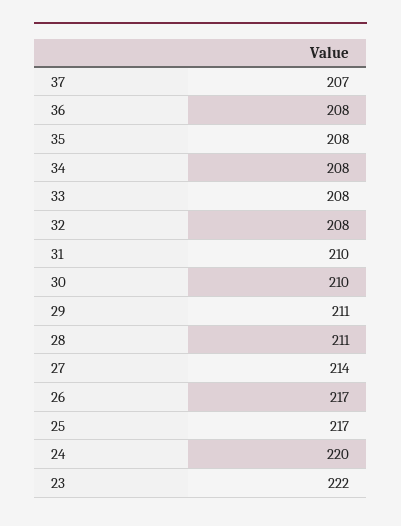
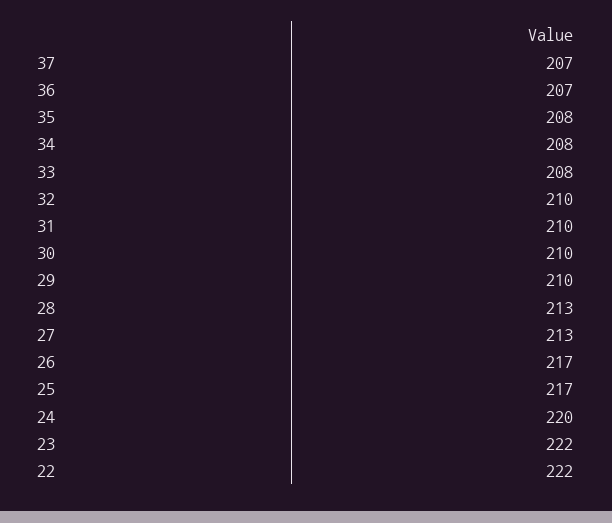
36: 208 -> 207
32: 208 -> 210
29: 211 -> 210
28: 211 -> 213
27: 214 -> 213
22: none -> 222

